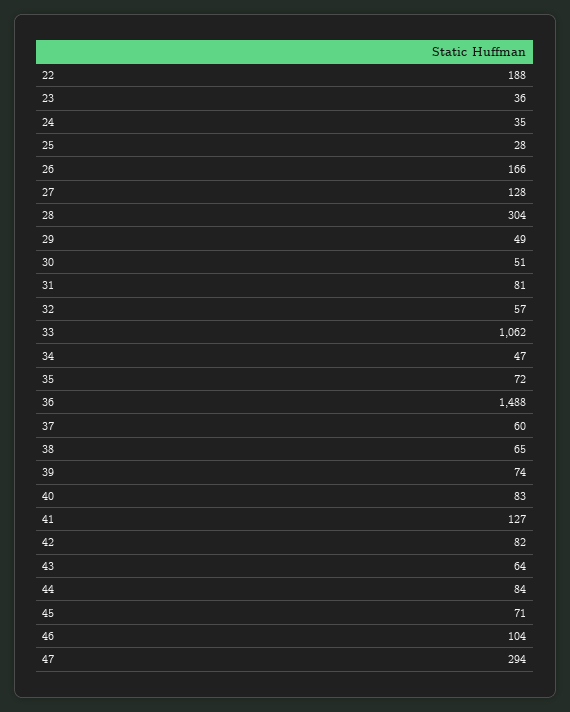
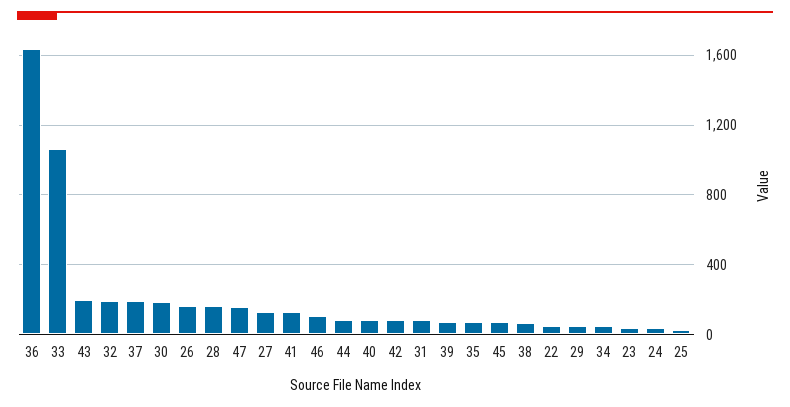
22: 188 -> 50
28: 304 -> 150
30: 51 -> 200
32: 57 -> 200
36: 1488 -> 1650
37: 60 -> 200
43: 64 -> 200
47: 294 -> 150

